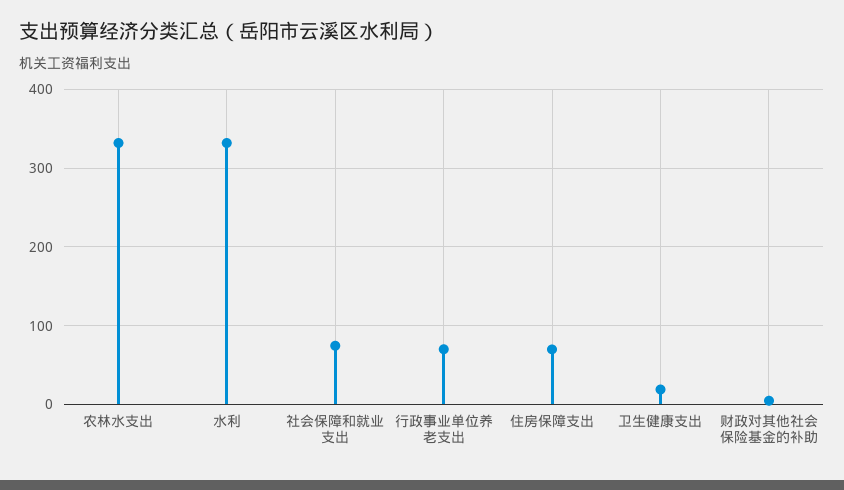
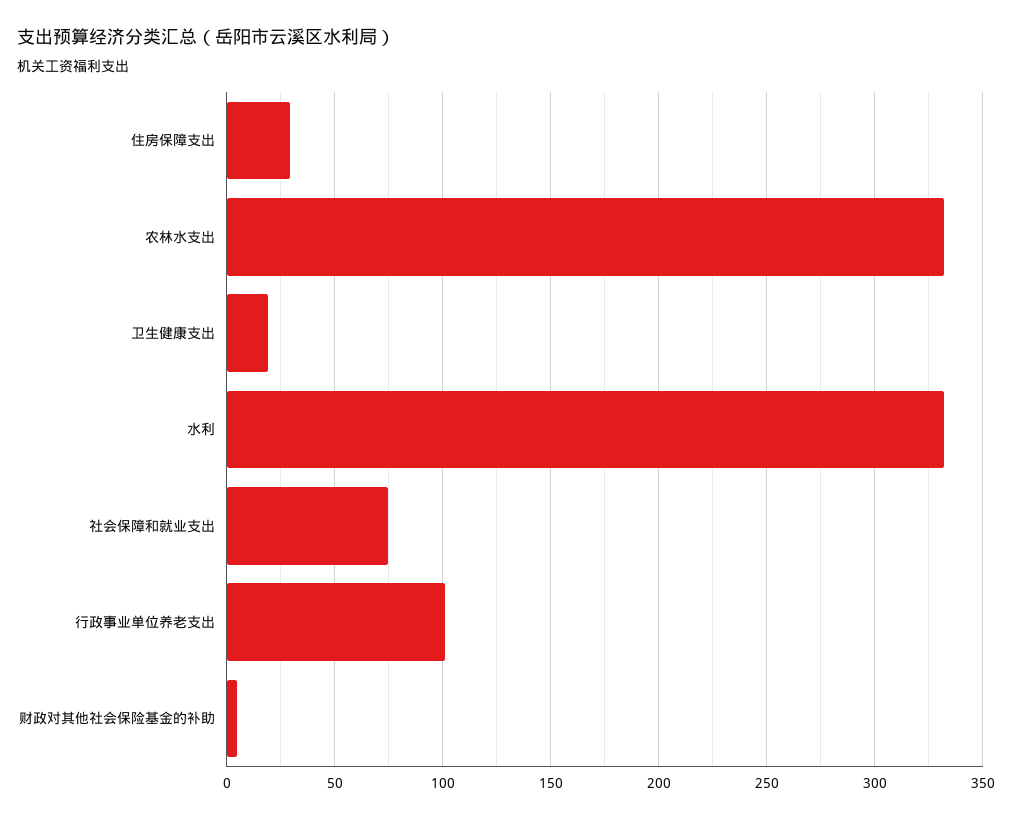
行政事业单位养老支出: 70 -> 100
住房保障支出: 70 -> 30

